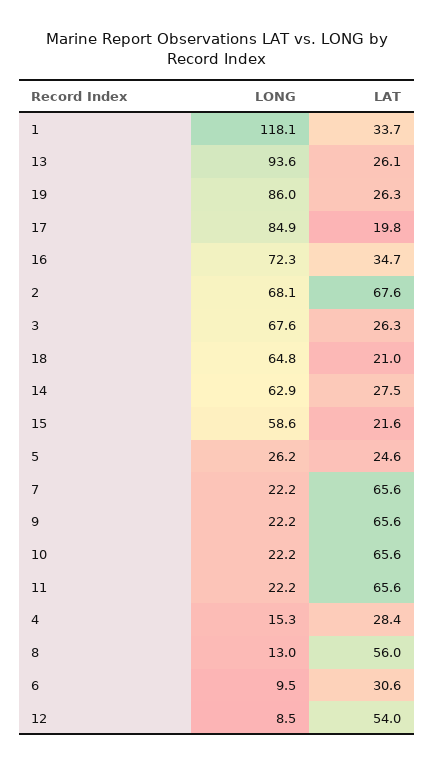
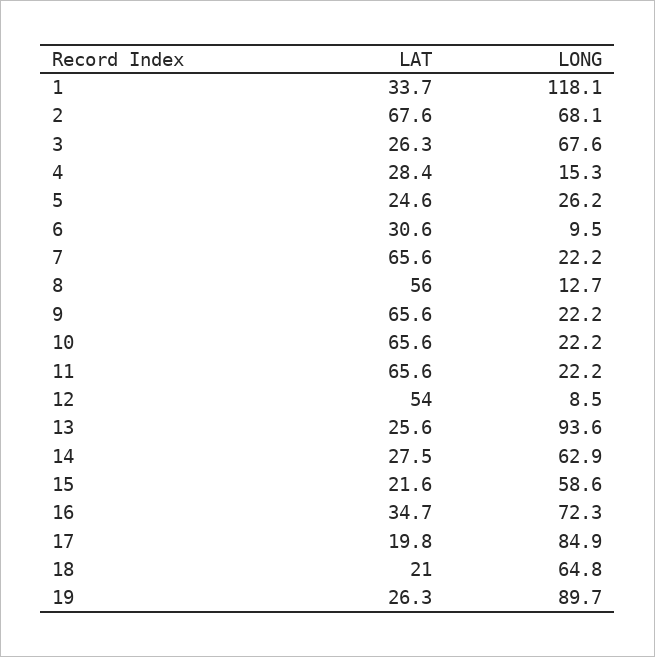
LAT, 13: 26.1 -> 25.6
LONG, 19: 86 -> 89.7
LONG, 8: 13 -> 12.7

